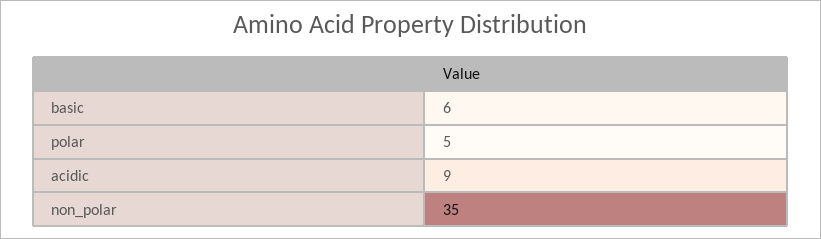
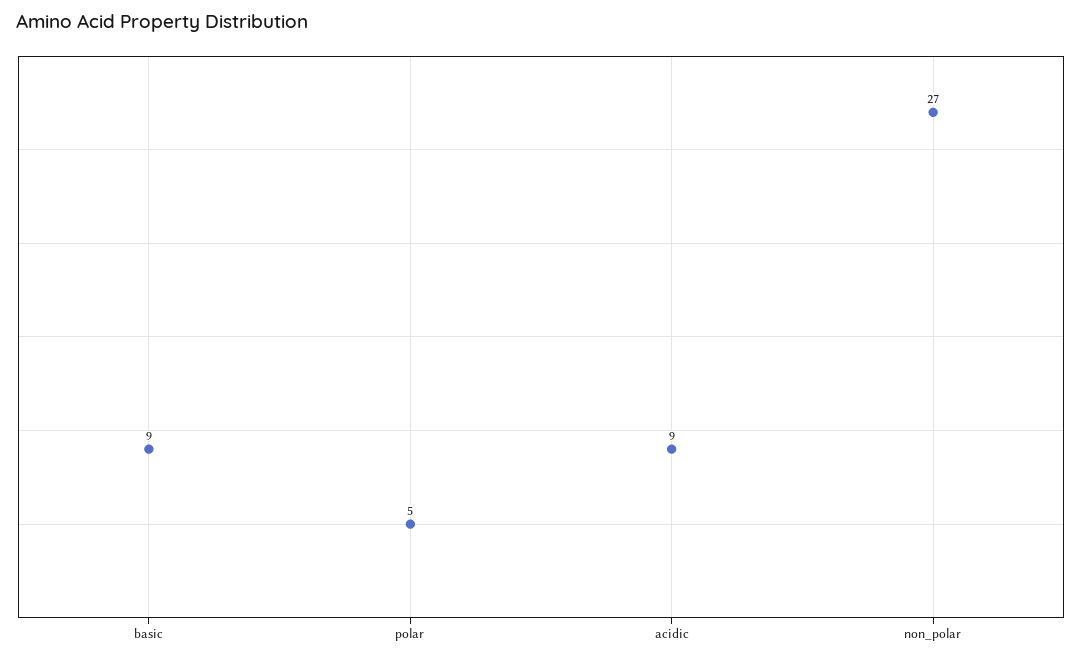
basic: 6 -> 9
non_polar: 35 -> 27

